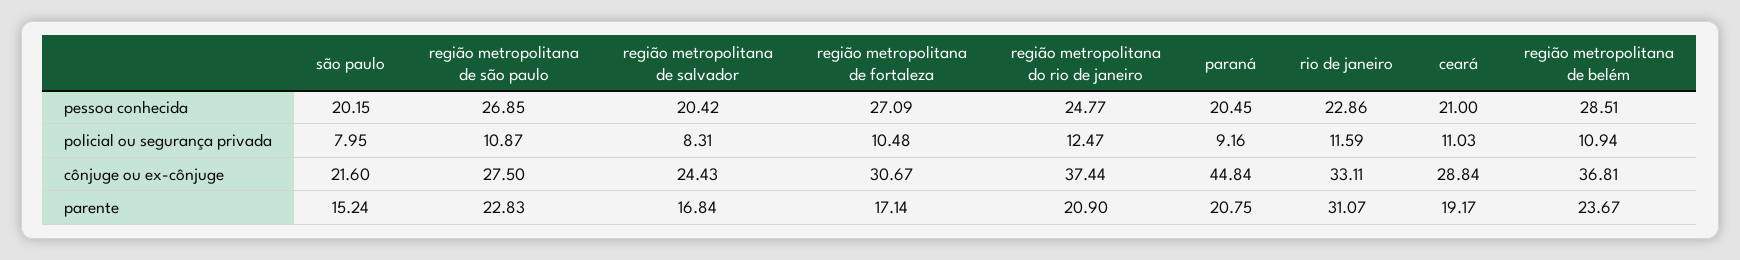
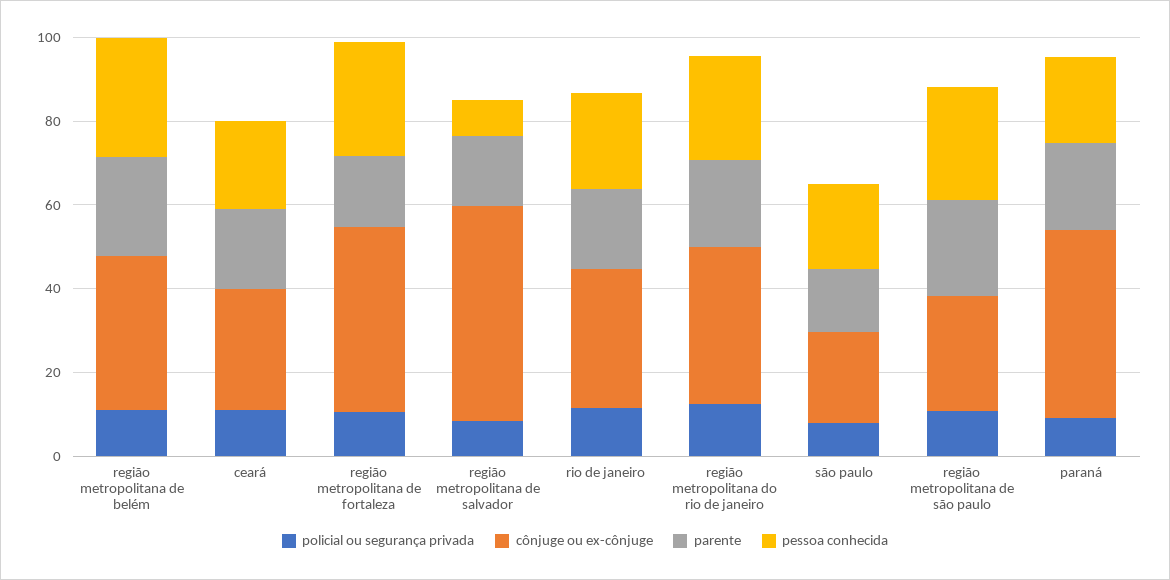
pessoa conhecida, região metropolitana de salvador: 20.42 -> 10
cônjuge ou ex-cônjuge, região metropolitana de salvador: 24.43 -> 50
cônjuge ou ex-cônjuge, região metropolitana de fortaleza: 30.67 -> 45
parente, rio de janeiro: 31.07 -> 20

